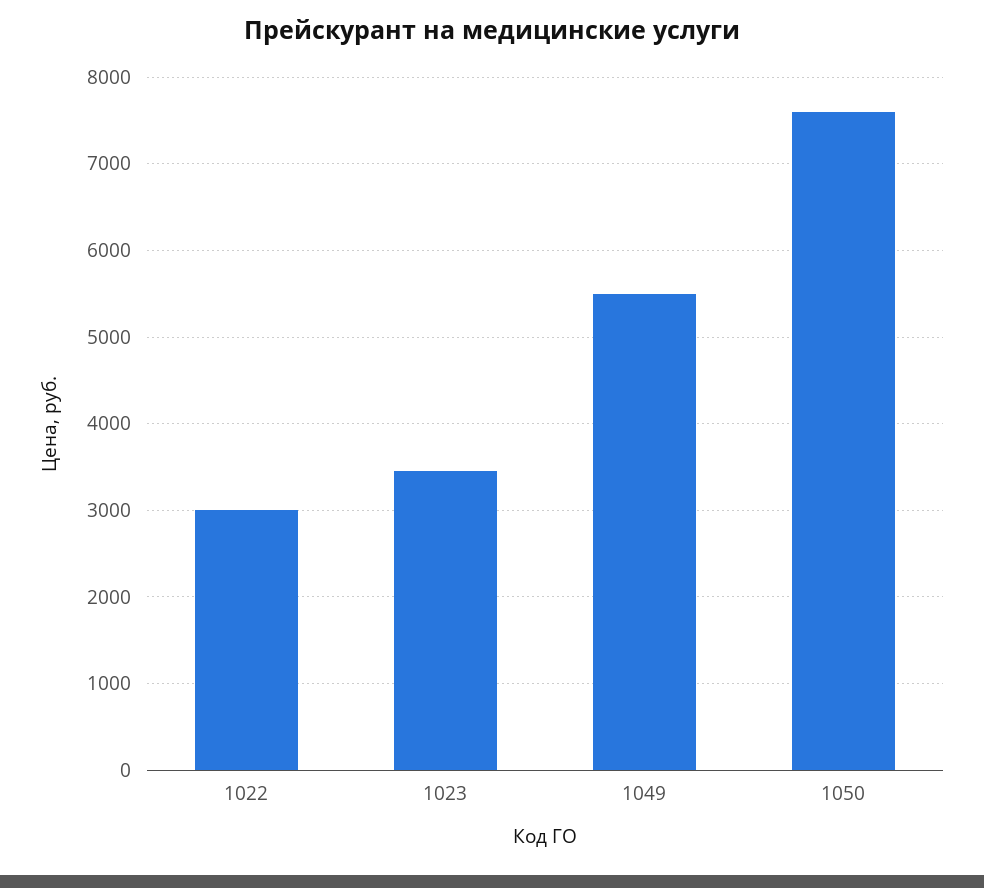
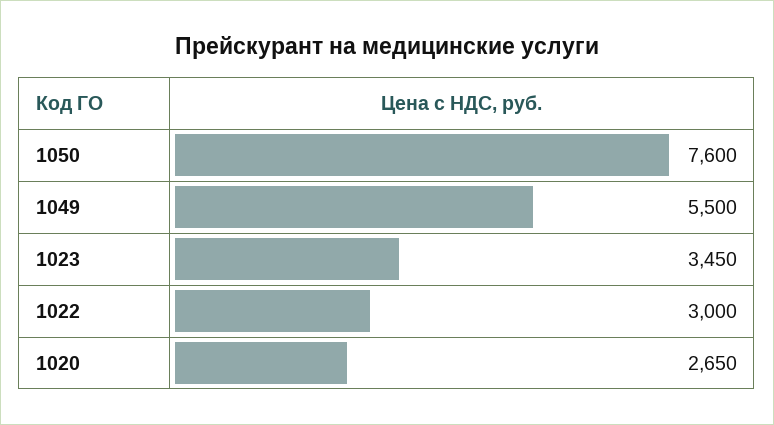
1020: none -> 2650

